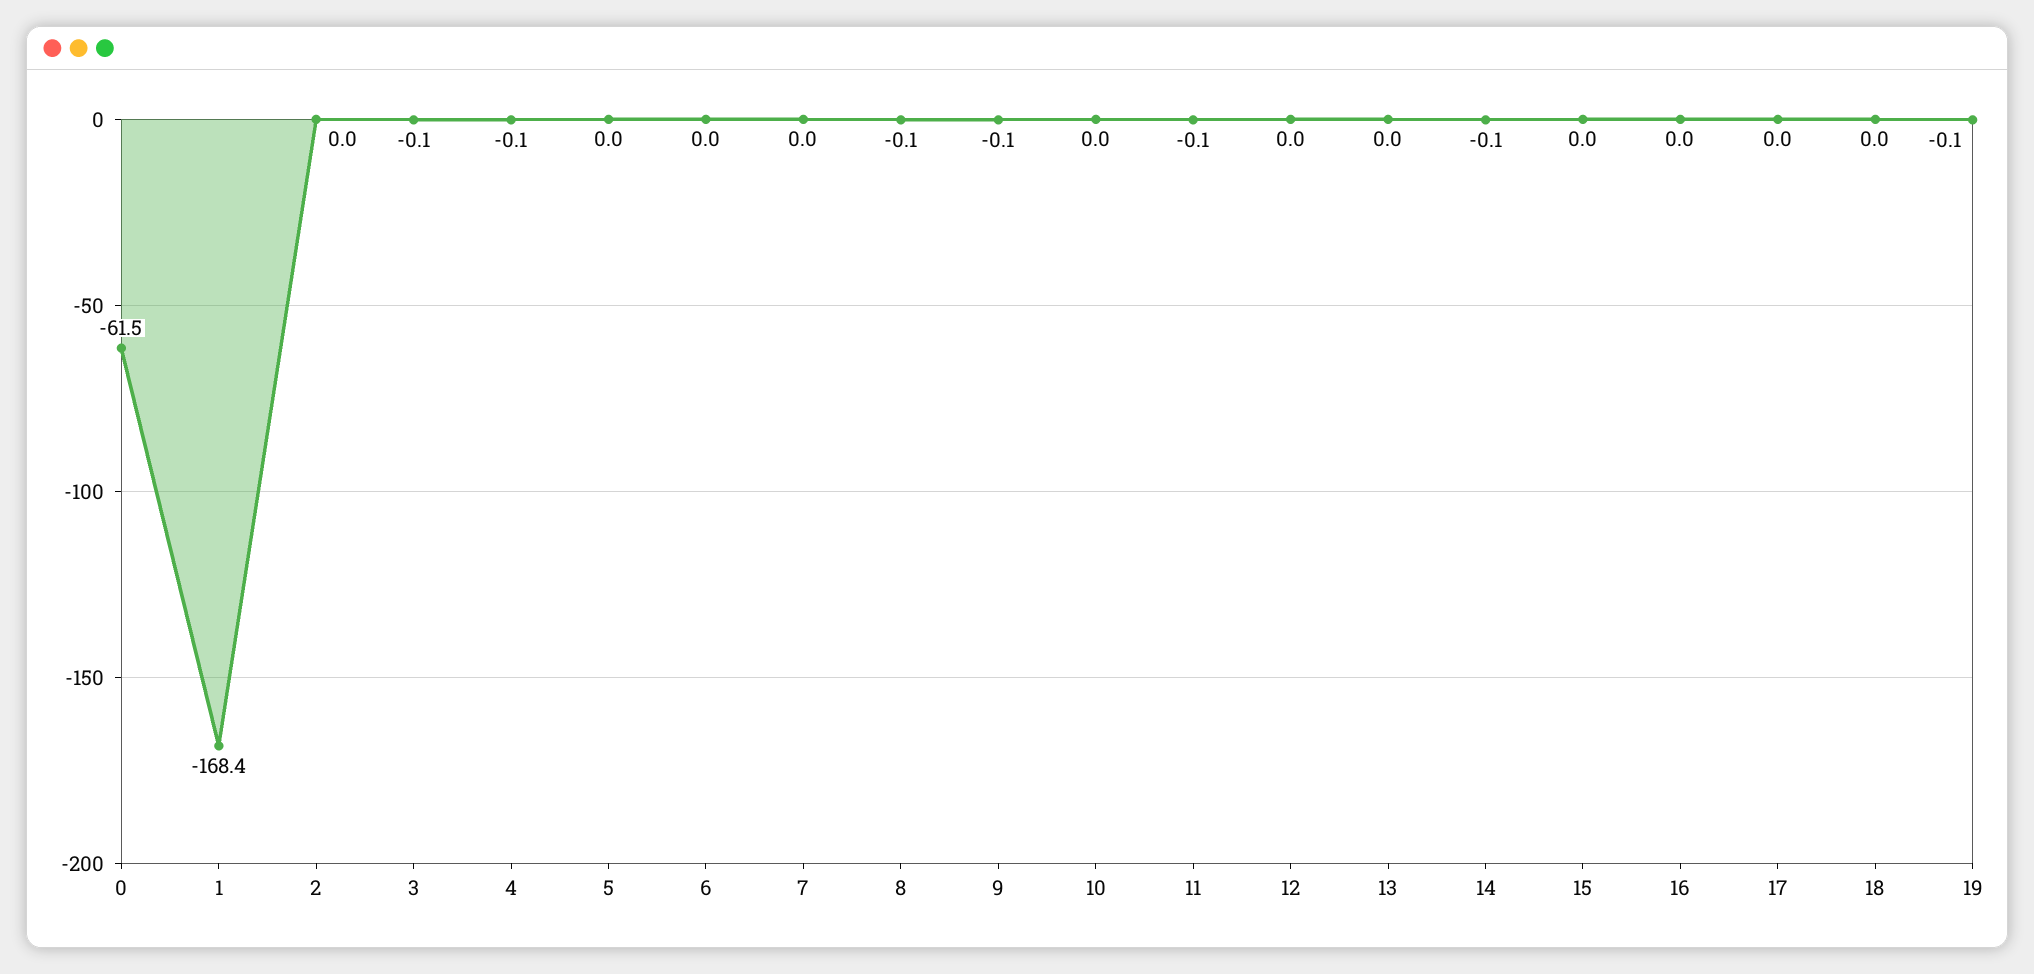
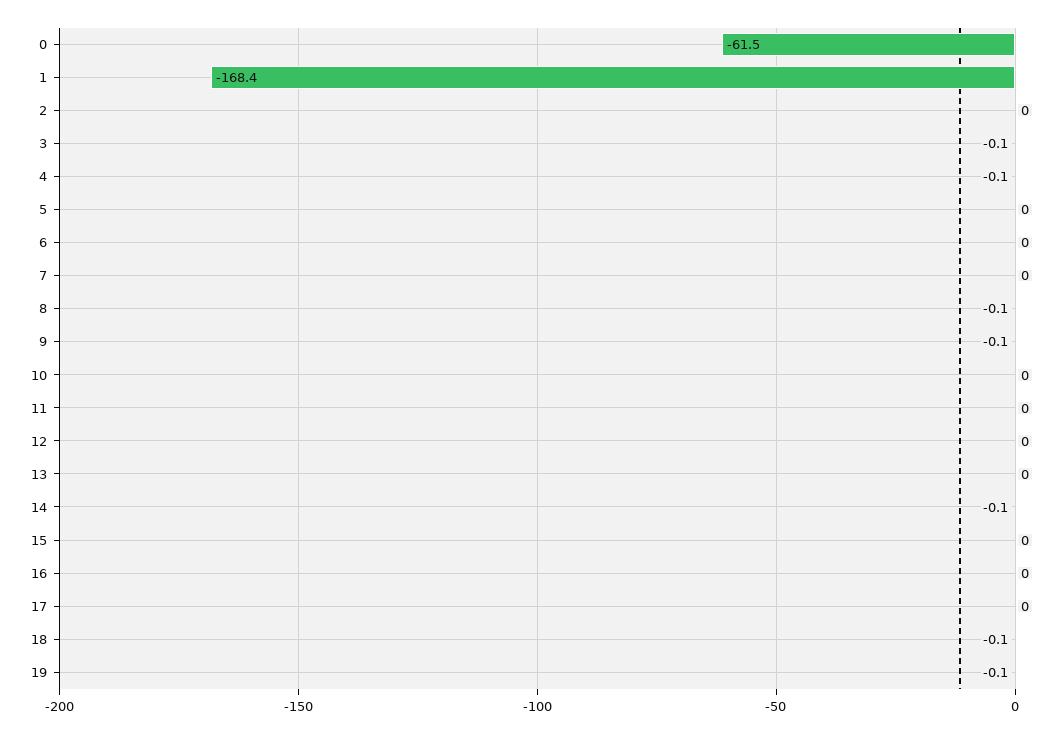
11: -0.1 -> 0
18: 0 -> -0.1

